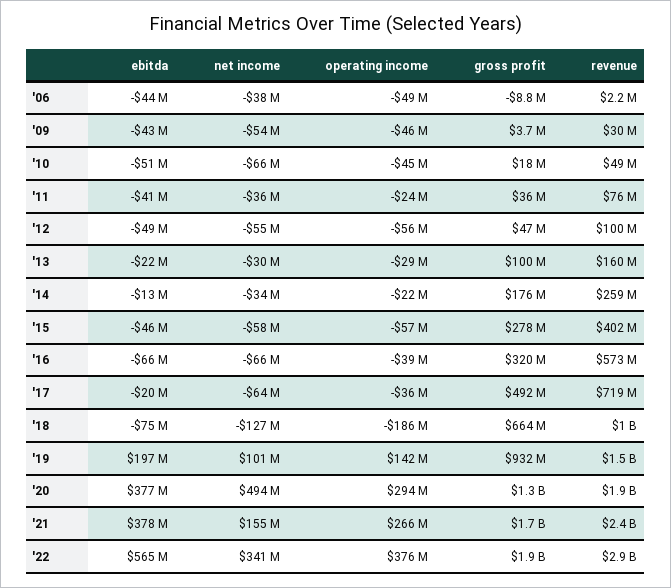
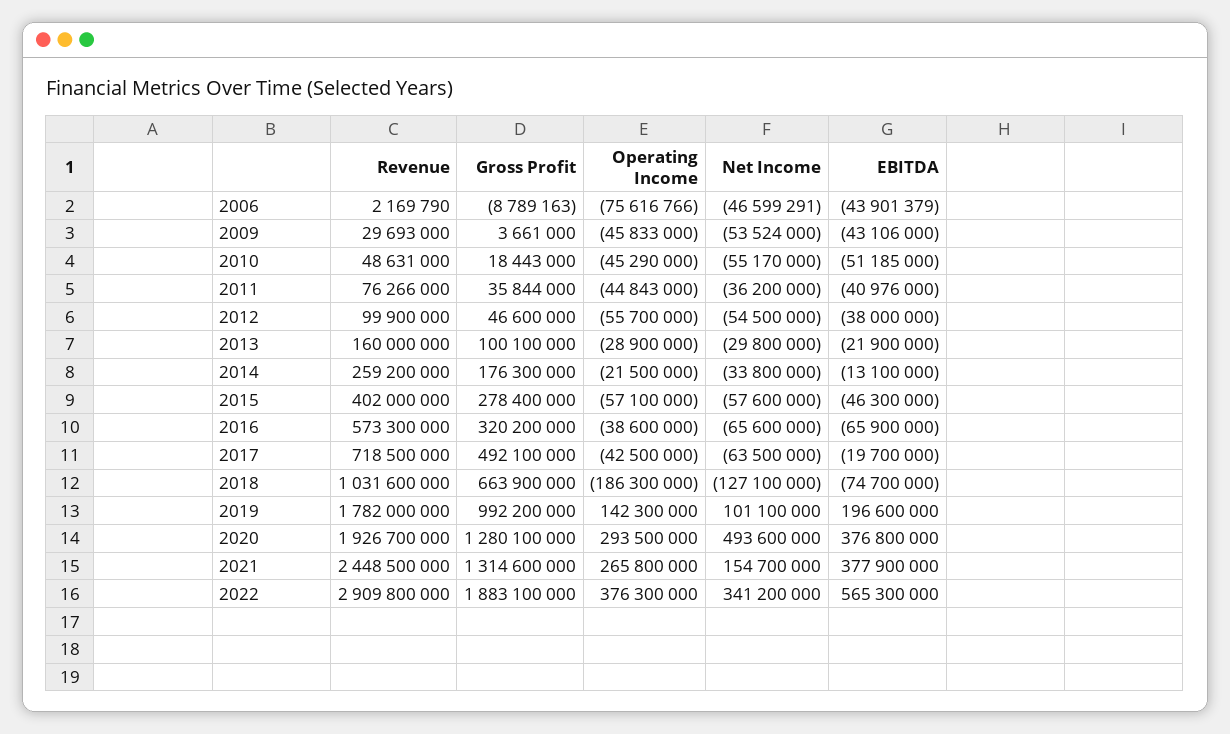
net income, '06: -38000000 -> -46599291
operating income, '06: -49000000 -> -75616766
net income, '10: -66000000 -> -55170000
operating income, '11: -24000000 -> -44843000
ebitda, '12: -49000000 -> -38000000
operating income, '17: -36000000 -> -42500000
gross profit, '19: 932000000 -> 992200000
revenue, '19: 1500000000 -> 1782000000
gross profit, '21: 1700000000 -> 1314600000

